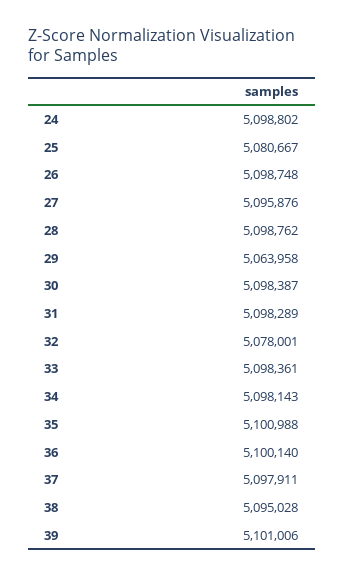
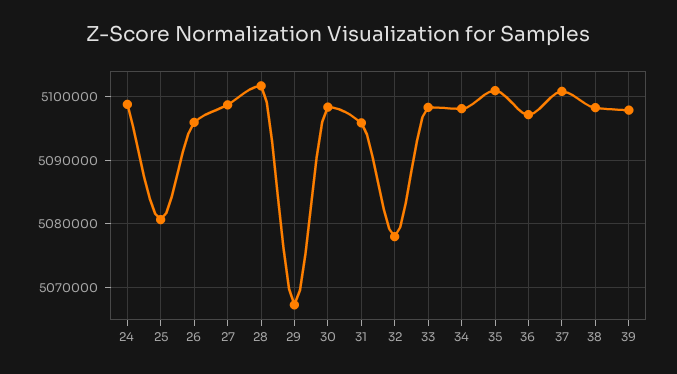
26: 5098748 -> 5096000
27: 5095876 -> 5099000
28: 5098762 -> 5102000
29: 5063958 -> 5067000
31: 5098289 -> 5096000
36: 5100140 -> 5097000
37: 5097911 -> 5101000
38: 5095028 -> 5098000
39: 5101006 -> 5098000

